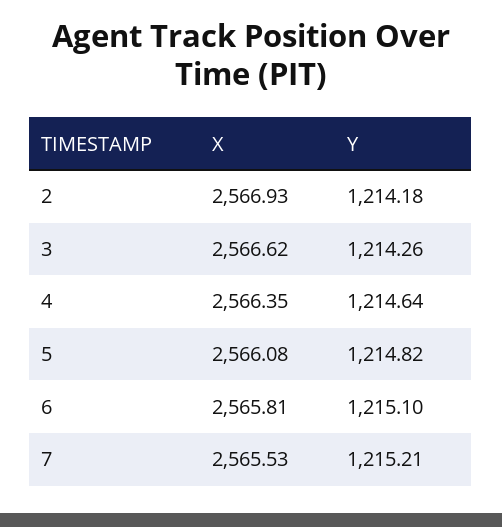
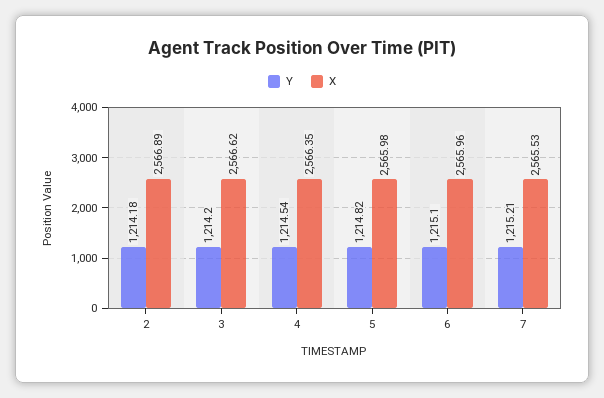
X, 2: 2566.93 -> 2566.89
Y, 3: 1214.26 -> 1214.2
Y, 4: 1214.64 -> 1214.54
X, 5: 2566.08 -> 2565.98
X, 6: 2565.81 -> 2565.96

